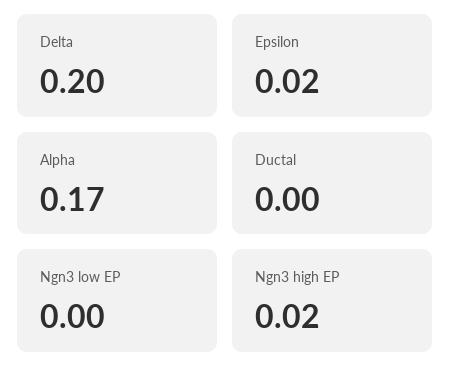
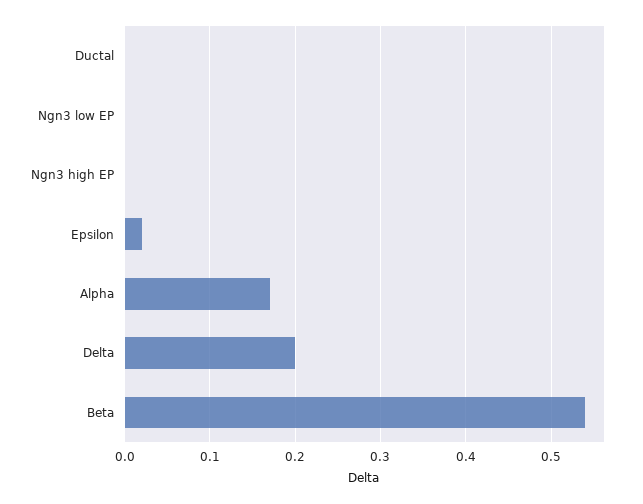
Ngn3 high EP: 0.02 -> 0
Beta: none -> 0.54

